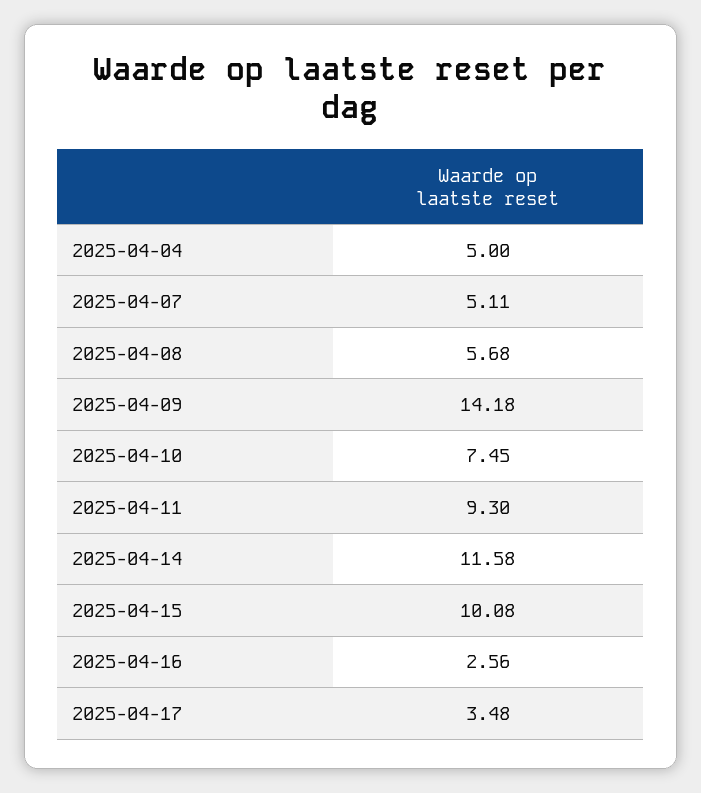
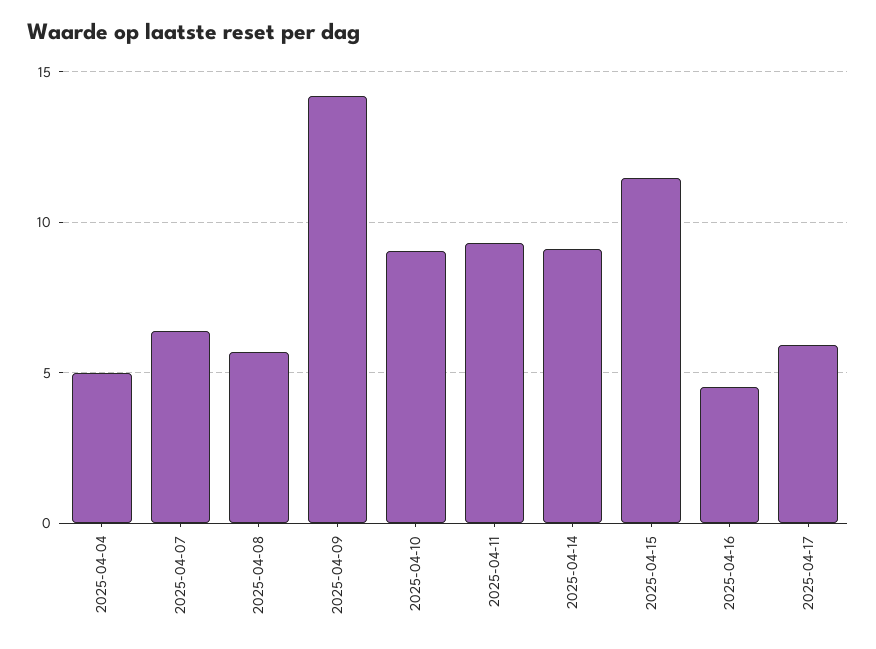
2025-04-07: 5.11 -> 6.5
2025-04-10: 7.45 -> 9
2025-04-14: 11.58 -> 9
2025-04-15: 10.08 -> 11.5
2025-04-16: 2.56 -> 4.5
2025-04-17: 3.48 -> 6

